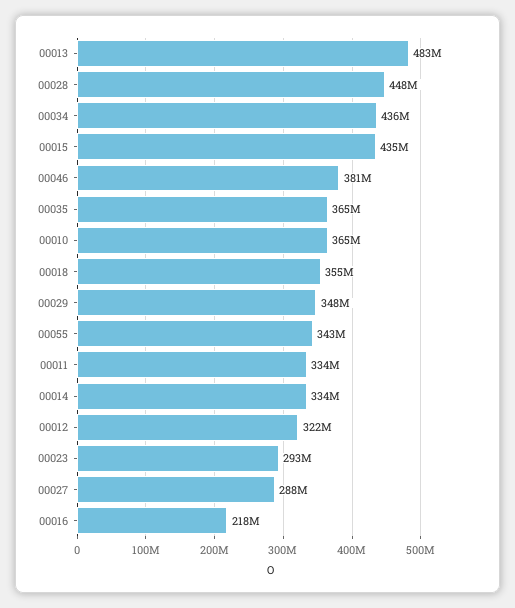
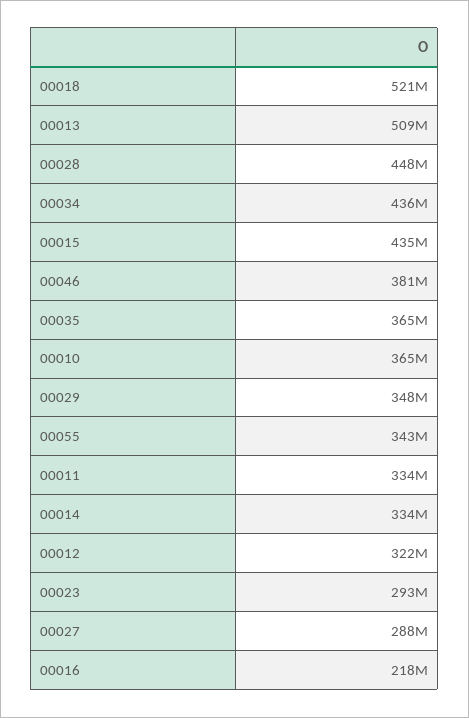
00013: 483000000 -> 509000000
00018: 355000000 -> 521000000

